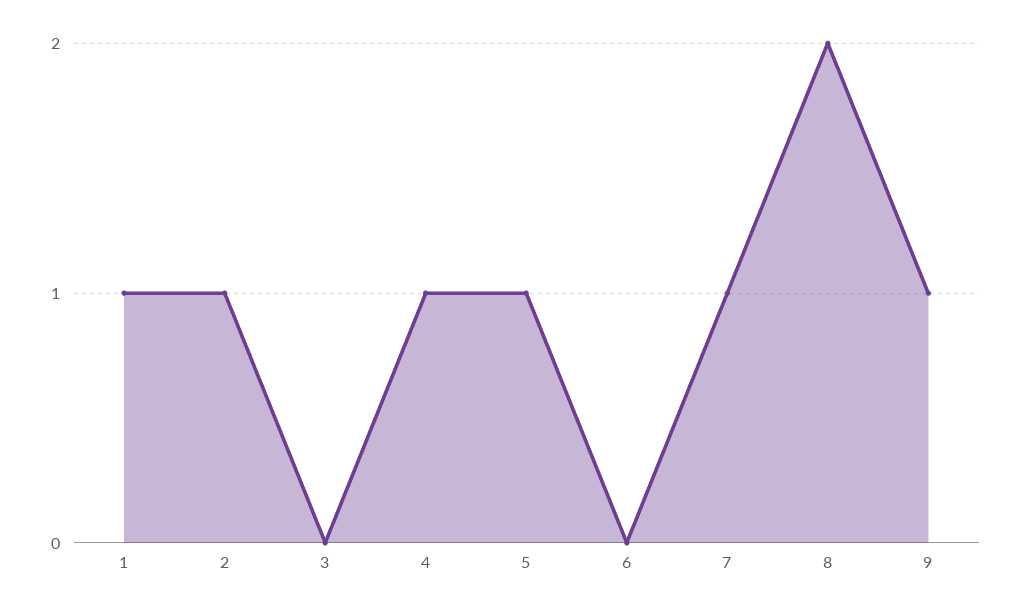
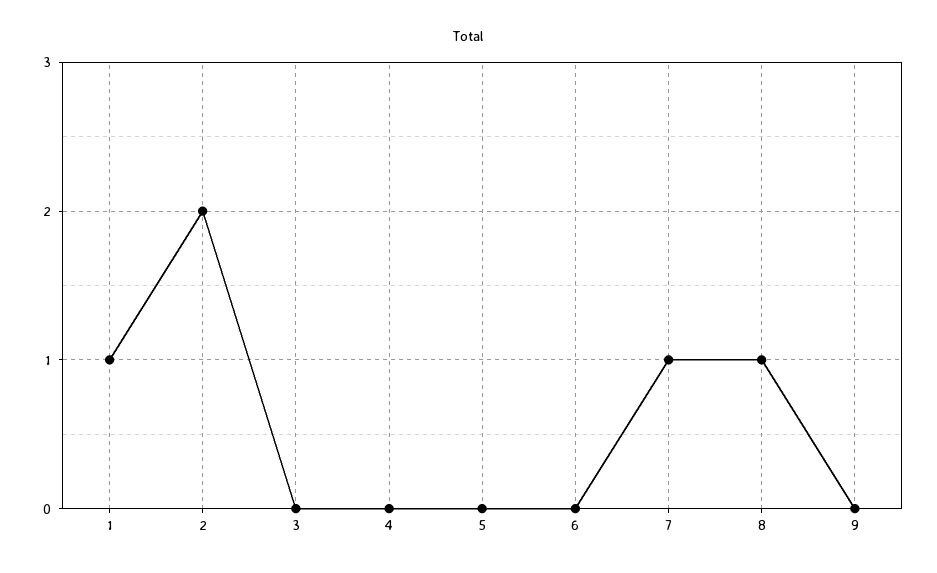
2: 1 -> 2
4: 1 -> 0
5: 1 -> 0
8: 2 -> 1
9: 1 -> 0

